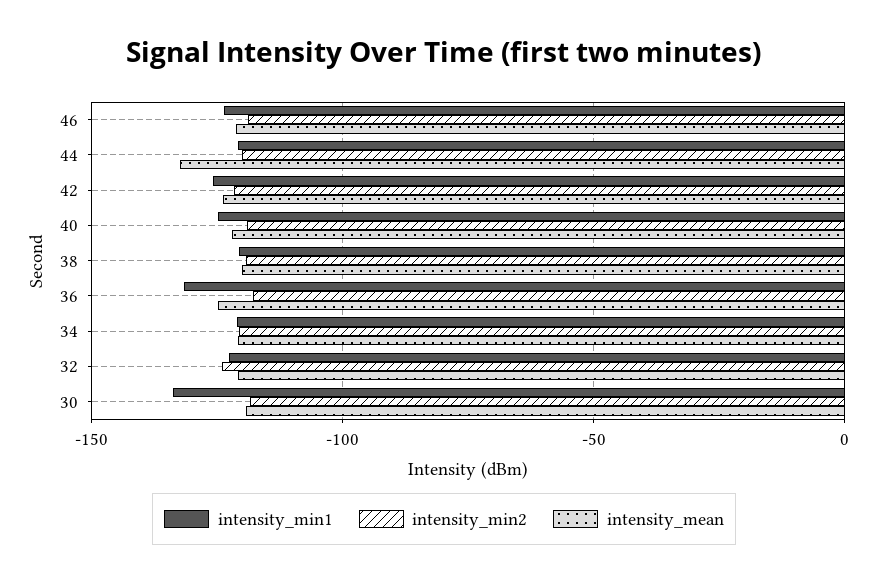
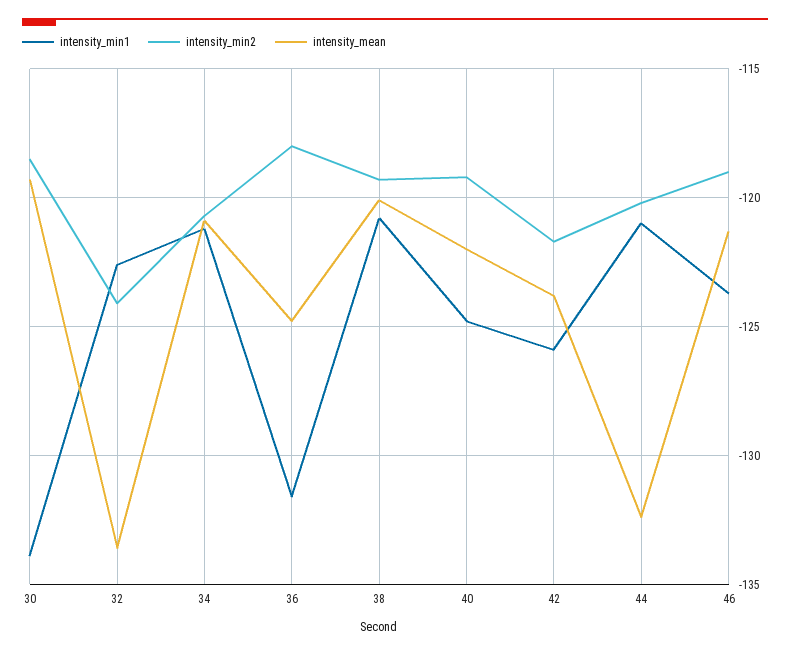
intensity_mean, 32: -120 -> -133.5

